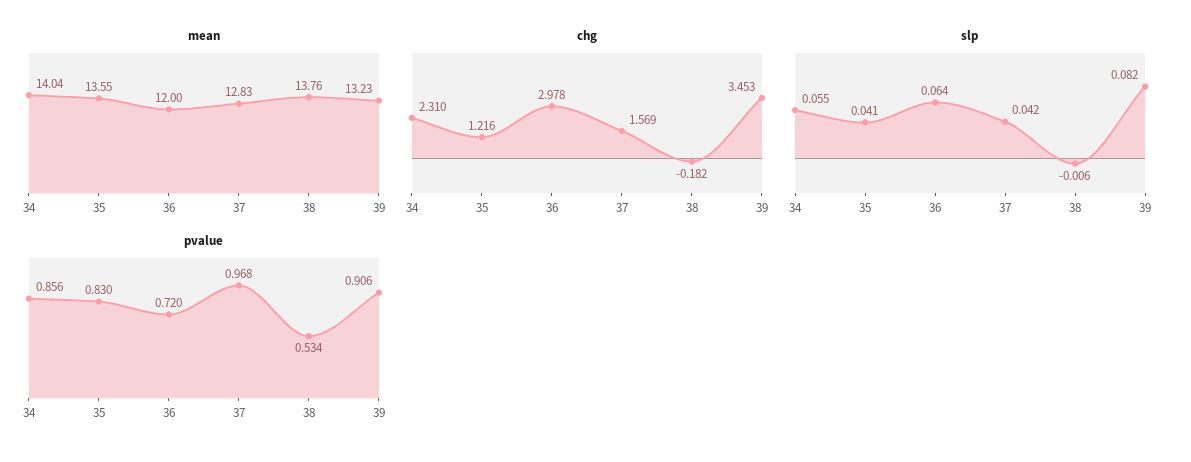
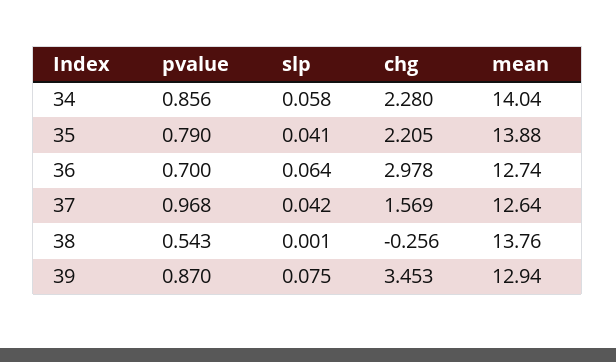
mean, 35: 13.55 -> 13.88
mean, 36: 12 -> 12.74
mean, 37: 12.83 -> 12.64
mean, 39: 13.23 -> 12.94
chg, 34: 2.31 -> 2.28
chg, 35: 1.216 -> 2.205
chg, 38: -0.182 -> -0.256
slp, 34: 0.055 -> 0.058
slp, 38: -0.006 -> 0.001
slp, 39: 0.082 -> 0.075
pvalue, 35: 0.83 -> 0.79
pvalue, 36: 0.72 -> 0.7
pvalue, 38: 0.534 -> 0.543
pvalue, 39: 0.906 -> 0.87

